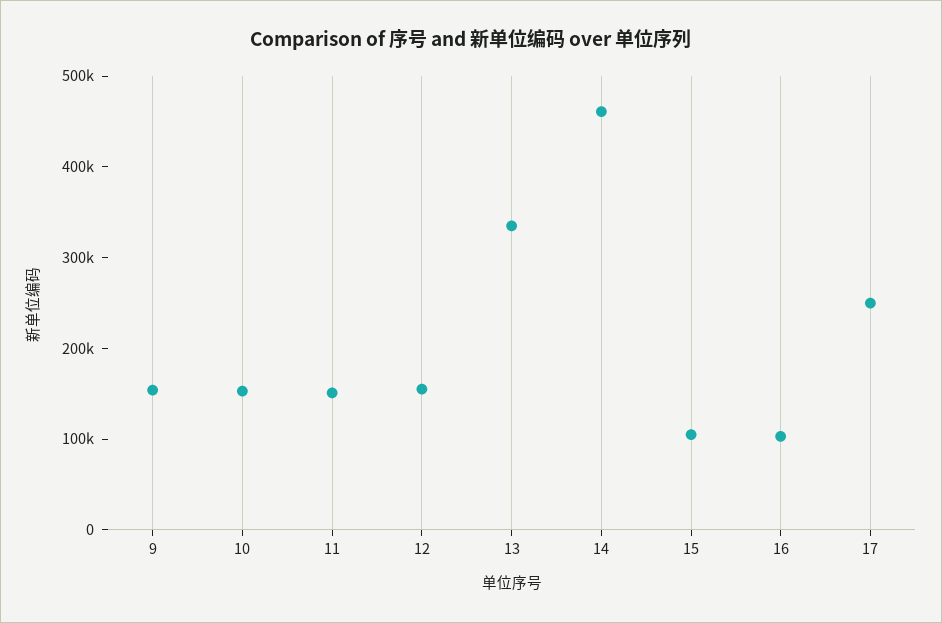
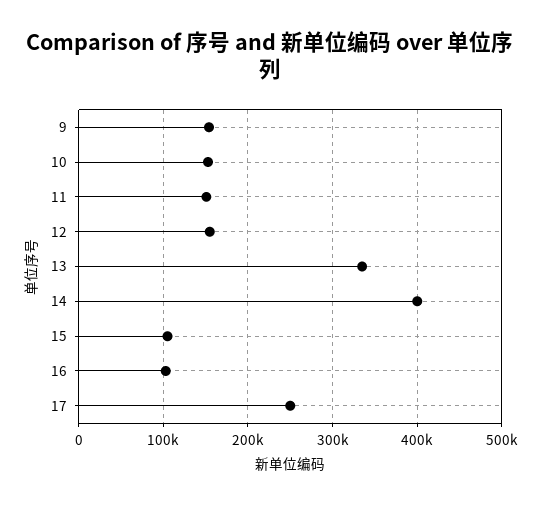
14: 460000 -> 400000

